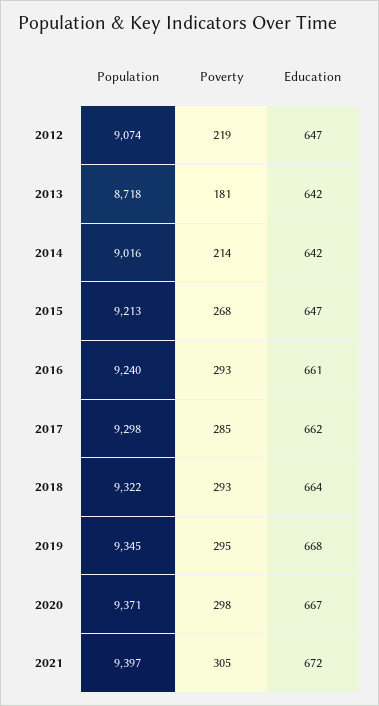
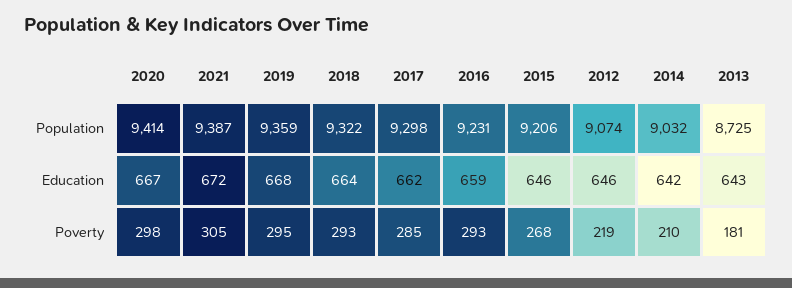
Education, 2012: 647 -> 646
Population, 2013: 8718 -> 8725
Education, 2013: 642 -> 643
Population, 2014: 9016 -> 9032
Poverty, 2014: 214 -> 210
Population, 2015: 9213 -> 9206
Education, 2015: 647 -> 646
Population, 2016: 9240 -> 9231
Education, 2016: 661 -> 659
Population, 2019: 9345 -> 9359
Population, 2020: 9371 -> 9414
Population, 2021: 9397 -> 9387

